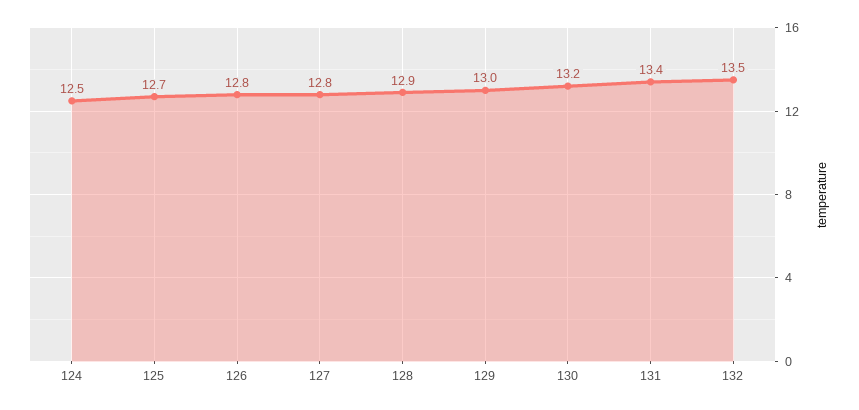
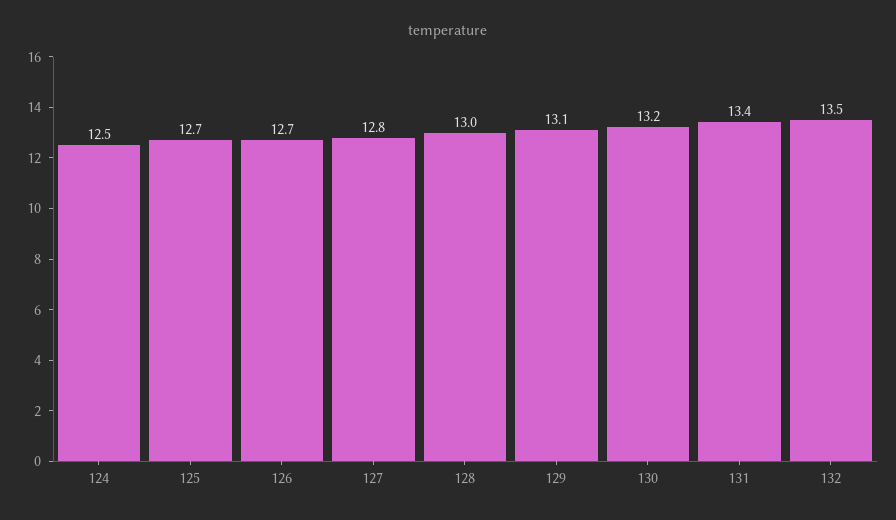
126: 12.8 -> 12.7
128: 12.9 -> 13
129: 13 -> 13.1

